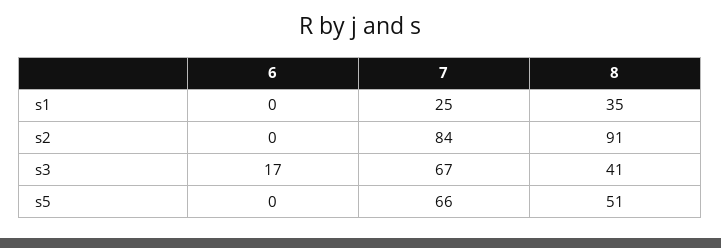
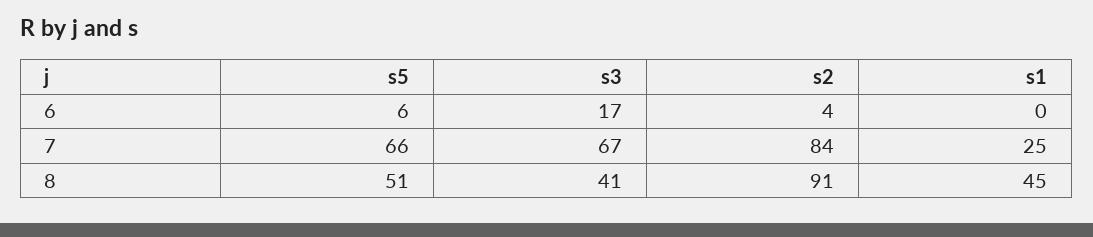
8, s1: 35 -> 45
6, s2: 0 -> 4
6, s5: 0 -> 6

